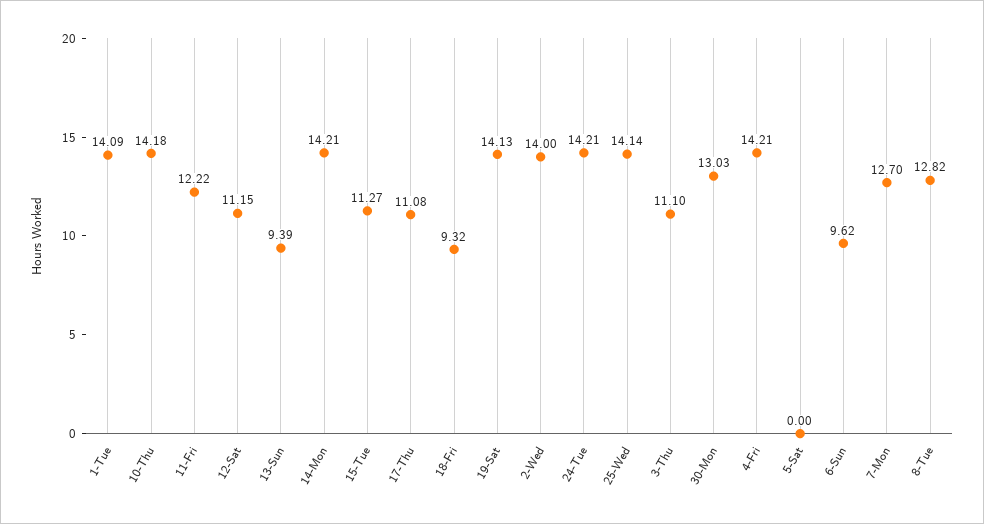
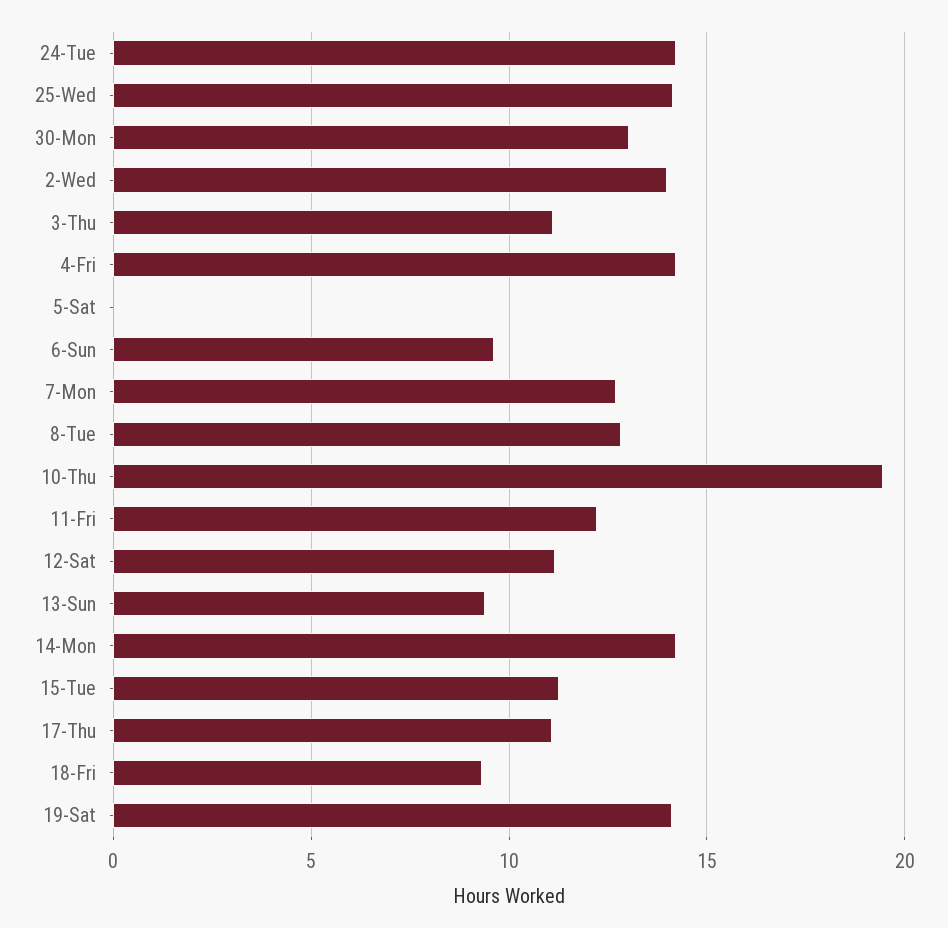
1-Tue: 14.09 -> none
10-Thu: 14.18 -> 19.5

